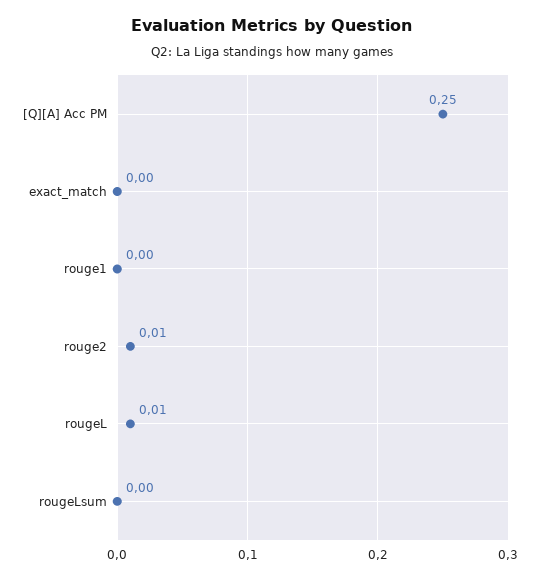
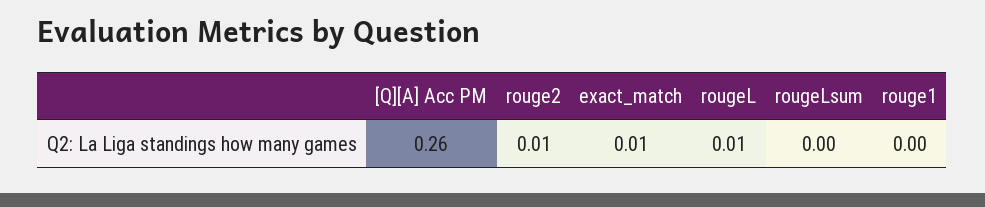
[Q][A] Acc PM: 0.25 -> 0.26
exact_match: 0 -> 0.01

